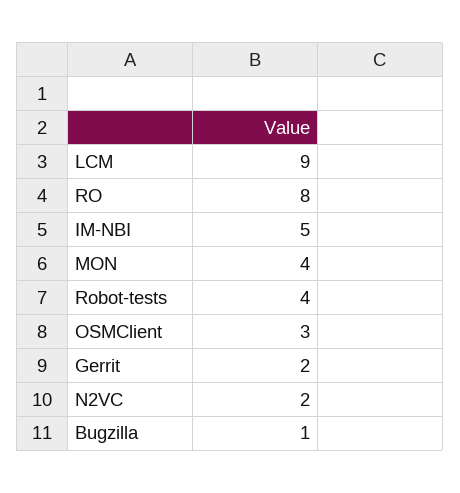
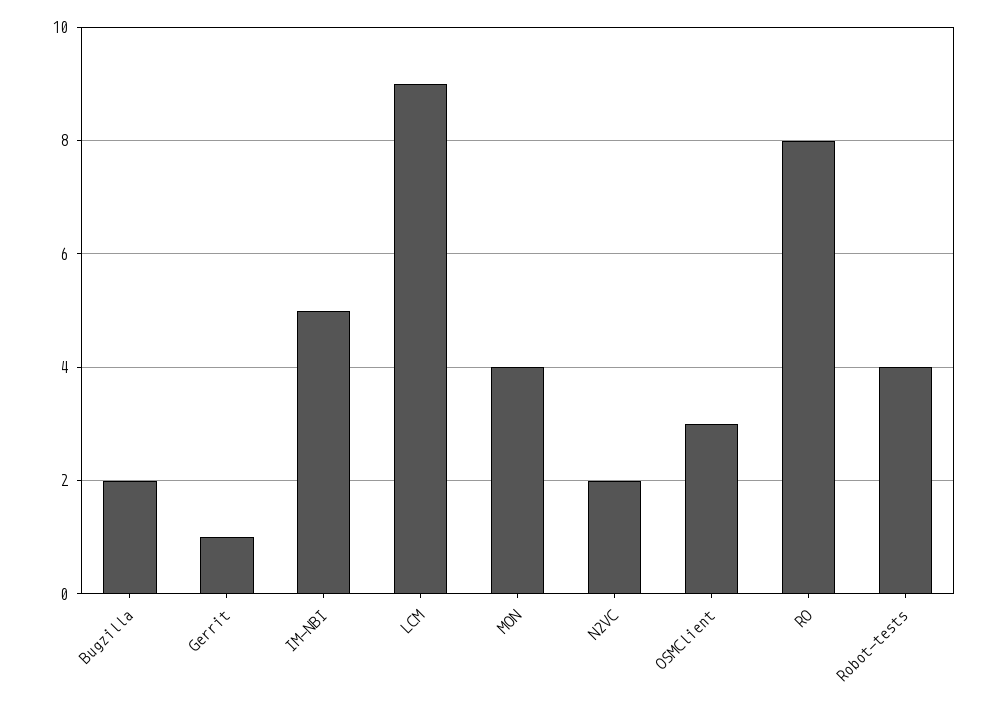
Gerrit: 2 -> 1
Bugzilla: 1 -> 2

